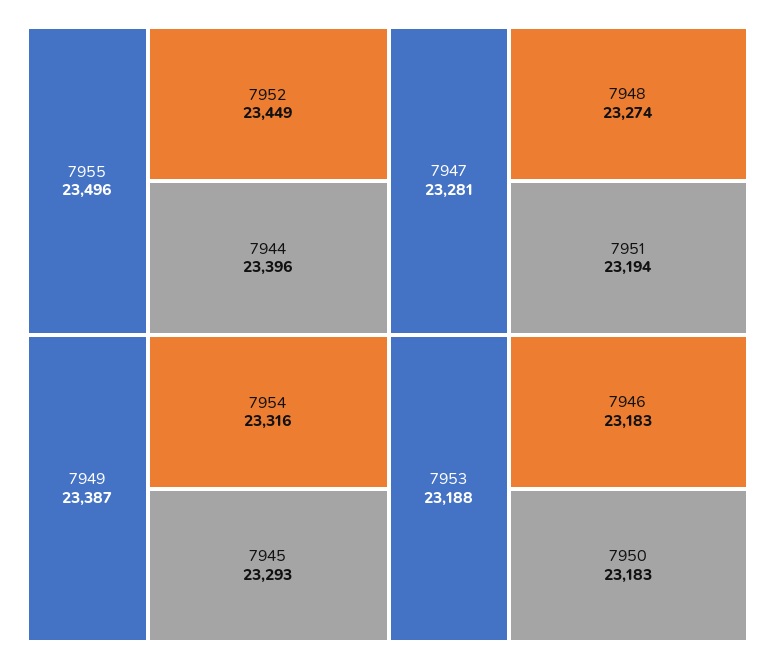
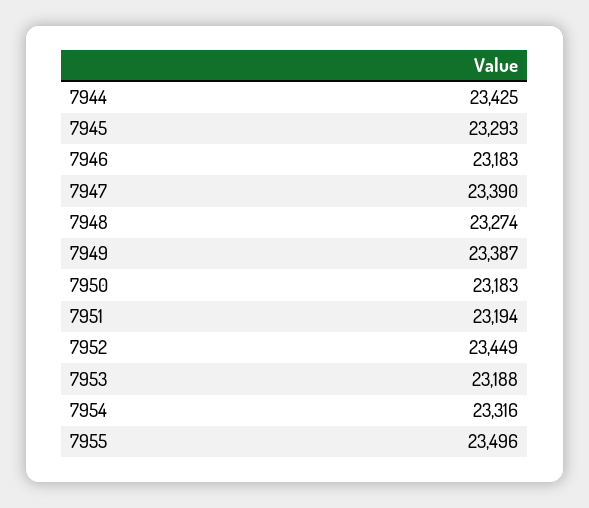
7944: 23396 -> 23425
7947: 23281 -> 23390

